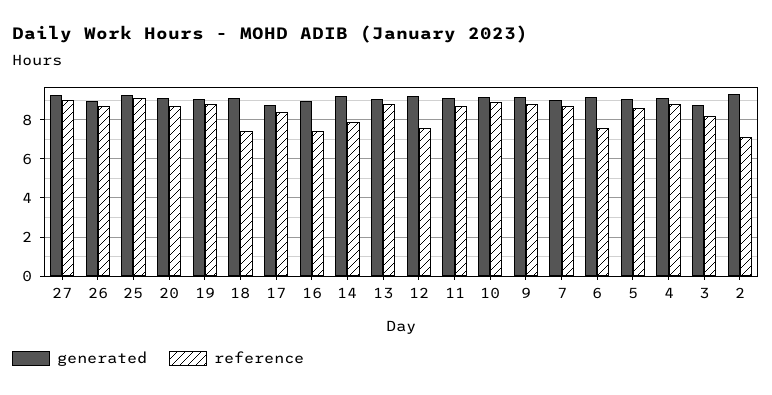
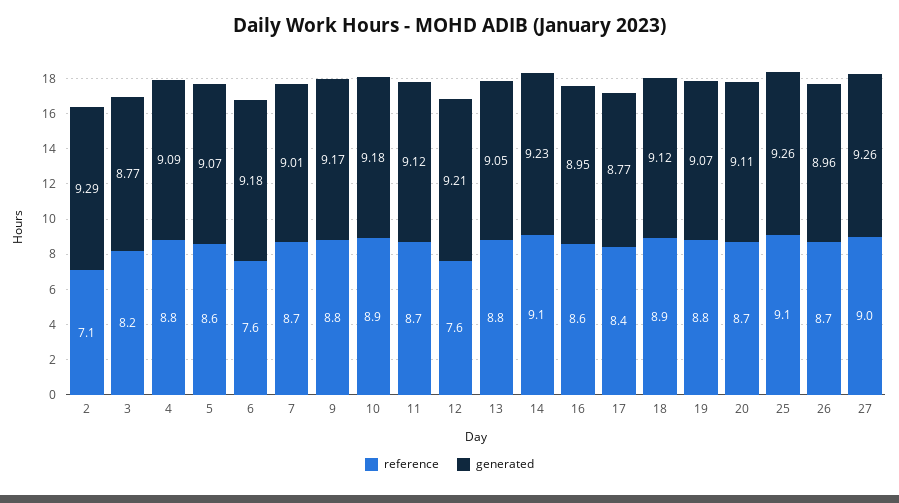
reference, 18: 7.5 -> 8.9
reference, 16: 7.5 -> 8.6
reference, 14: 8 -> 9.1

